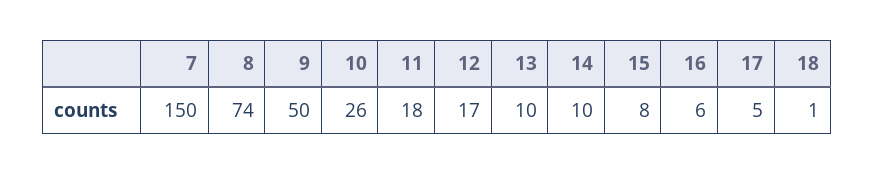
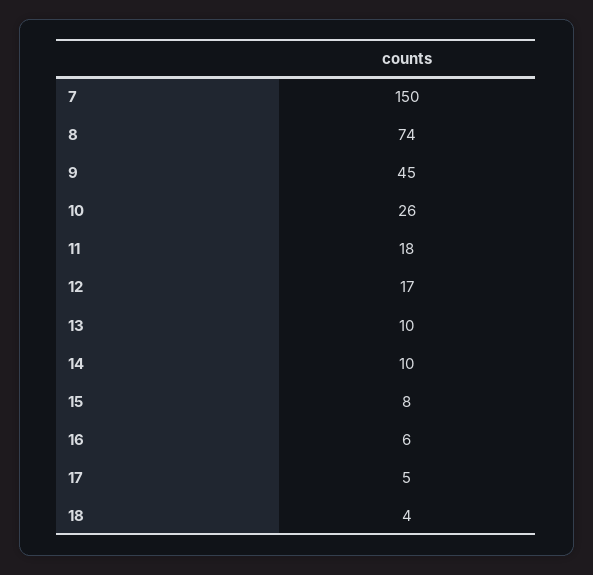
9: 50 -> 45
18: 1 -> 4

